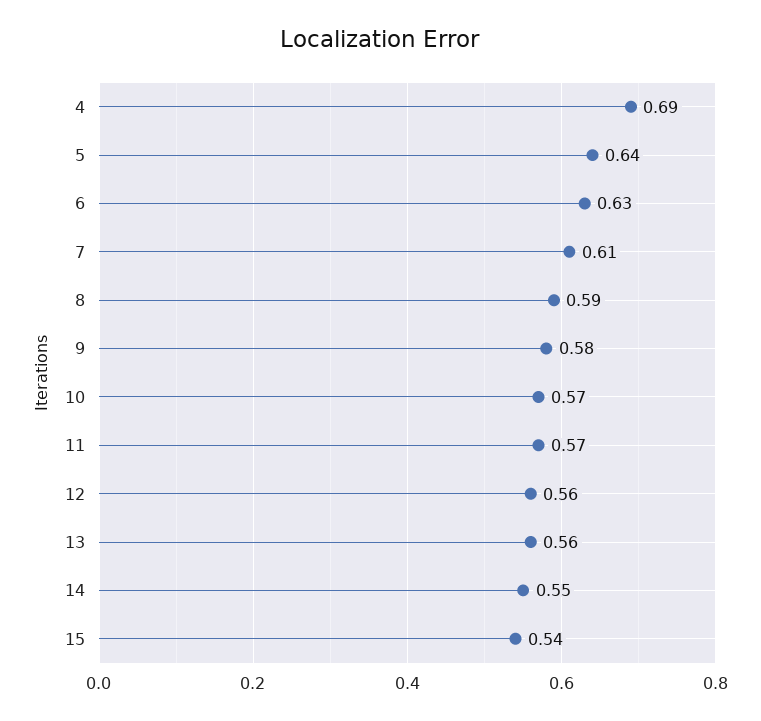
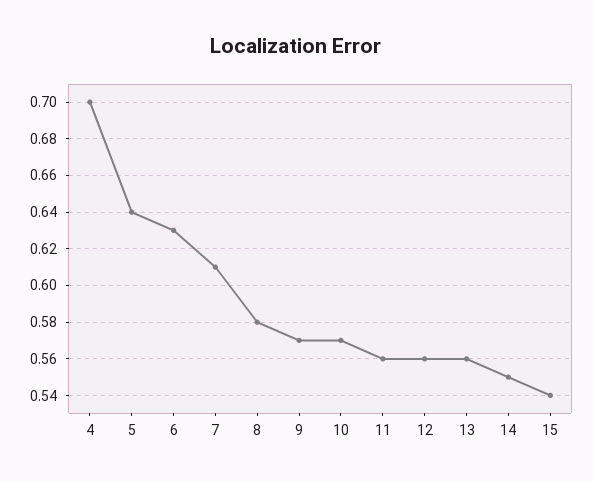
4: 0.69 -> 0.7
8: 0.59 -> 0.58
9: 0.58 -> 0.57
11: 0.57 -> 0.56

